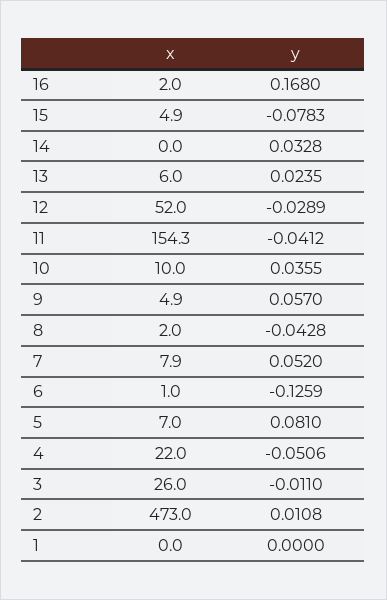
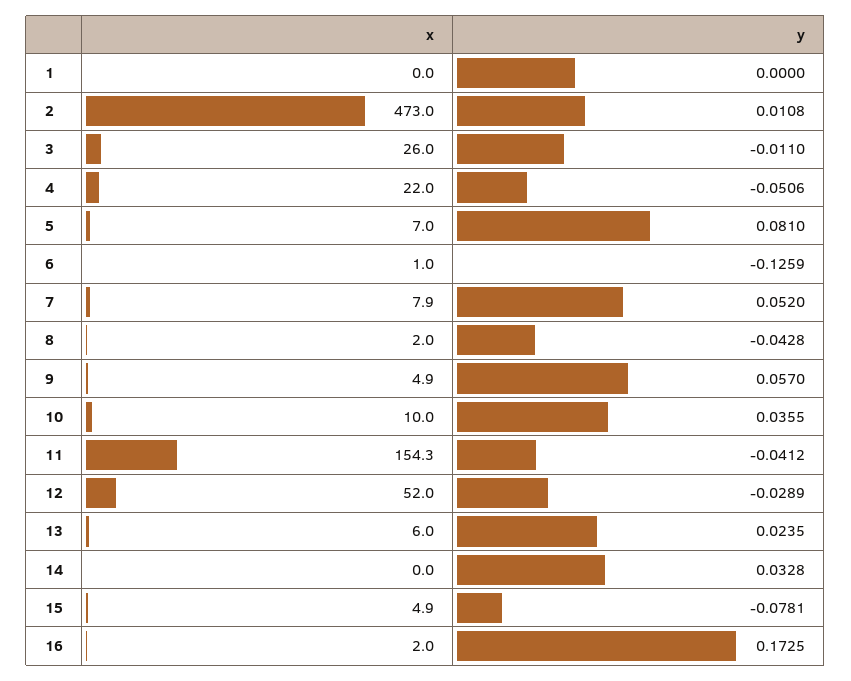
y, 16: 0.168 -> 0.1725
y, 15: -0.0783 -> -0.0781

